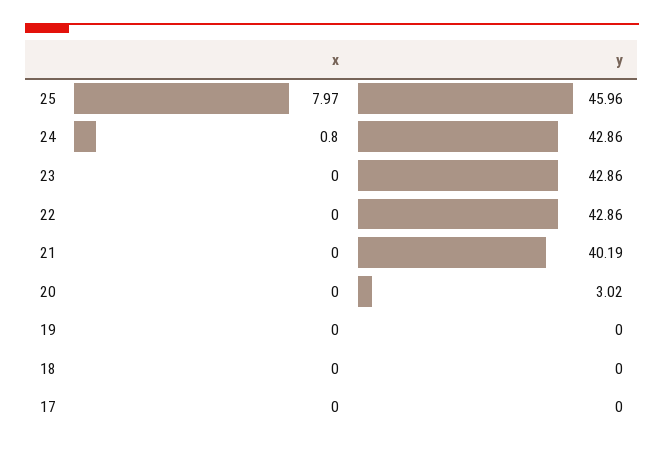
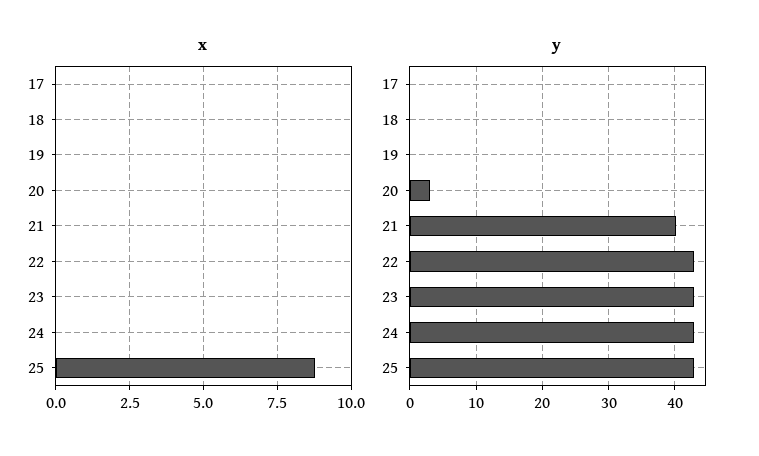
x, 25: 7.97 -> 8.75
y, 25: 45.96 -> 43
x, 24: 0.8 -> 0

